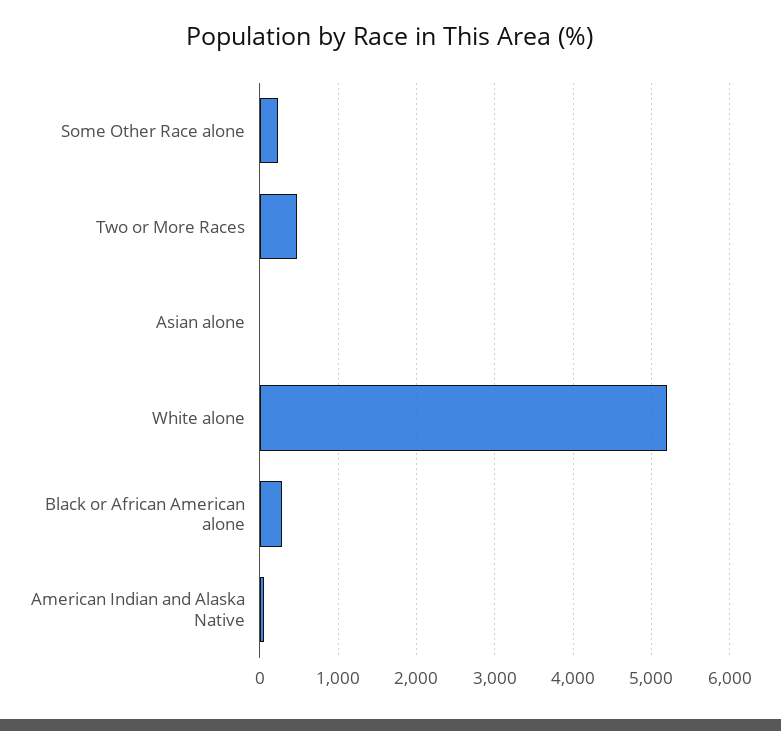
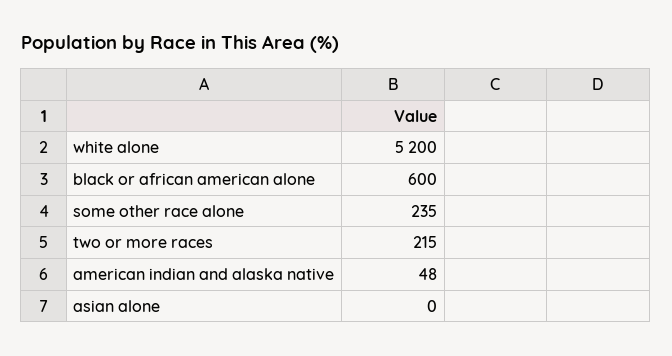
Two or More Races: 500 -> 215
Black or African American alone: 300 -> 600

